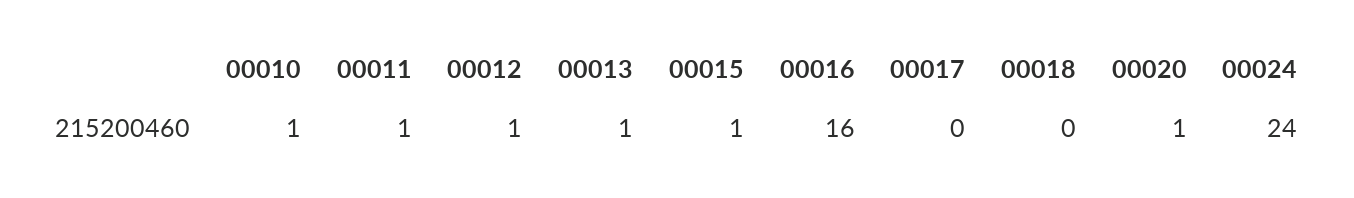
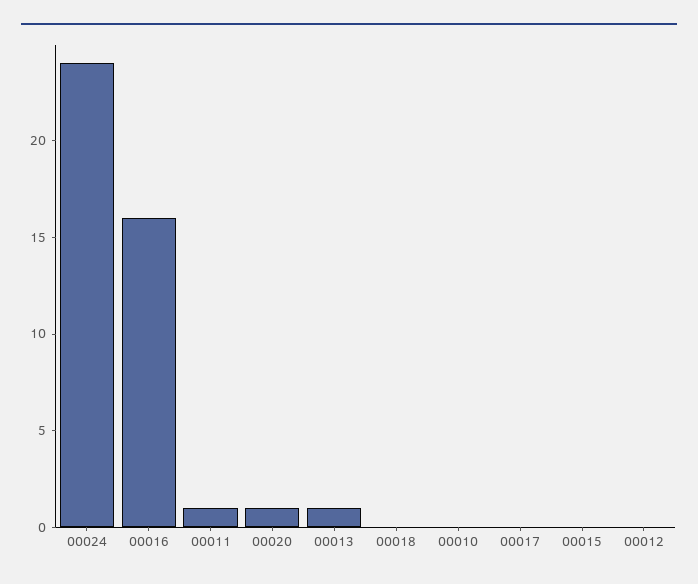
00010: 1 -> 0
00012: 1 -> 0
00015: 1 -> 0

